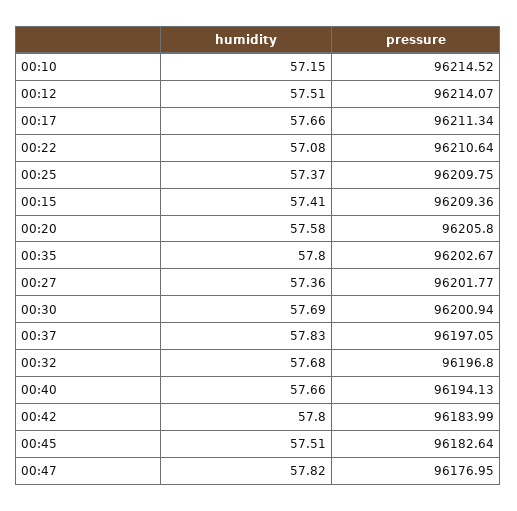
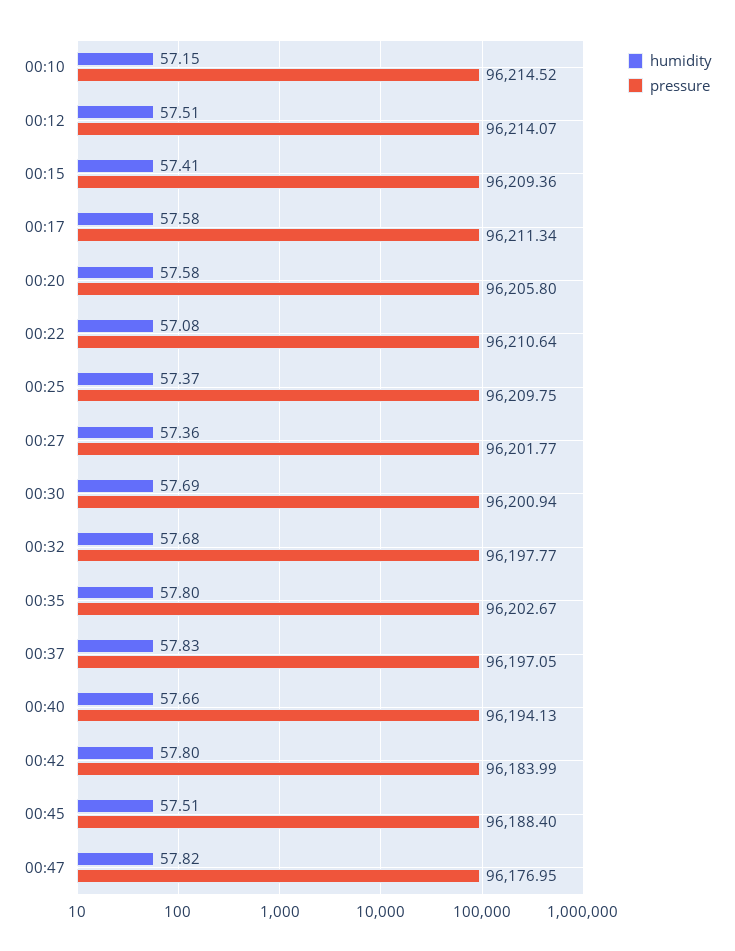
humidity, 00:17: 57.66 -> 57.58
pressure, 00:32: 96196.8 -> 96197.77
pressure, 00:45: 96182.64 -> 96188.4

